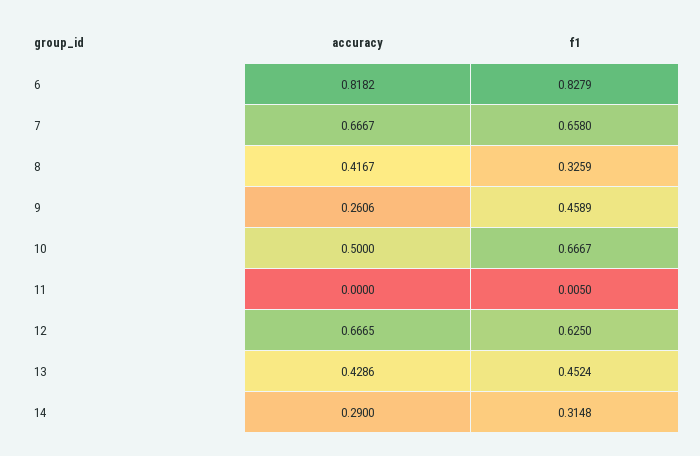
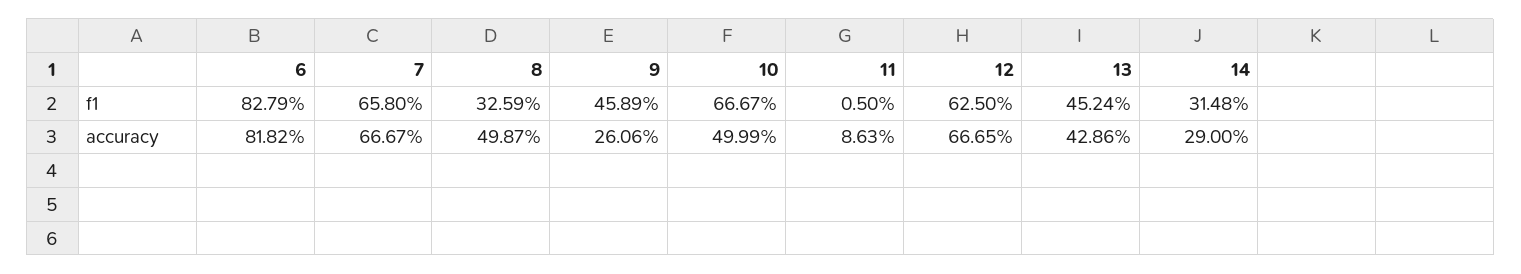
accuracy, 8: 0.4167 -> 0.4987
accuracy, 10: 0.5 -> 0.4999
accuracy, 11: 0 -> 0.0863

